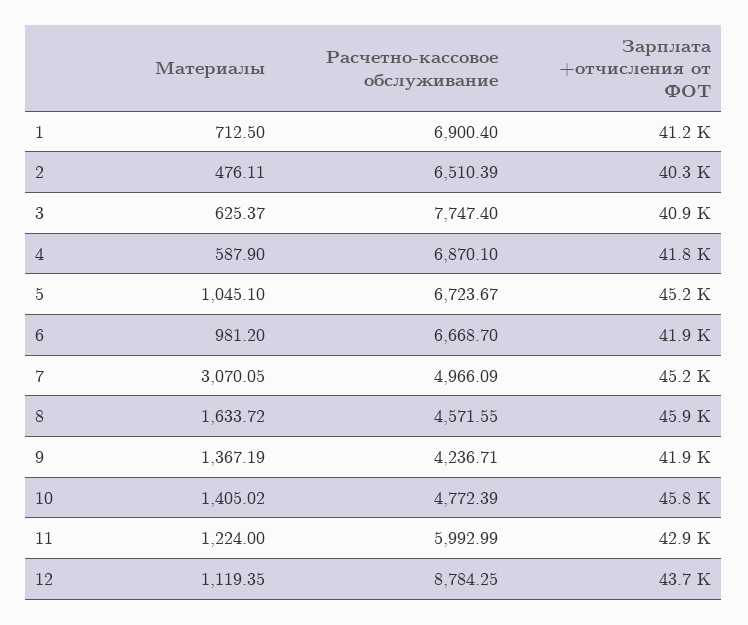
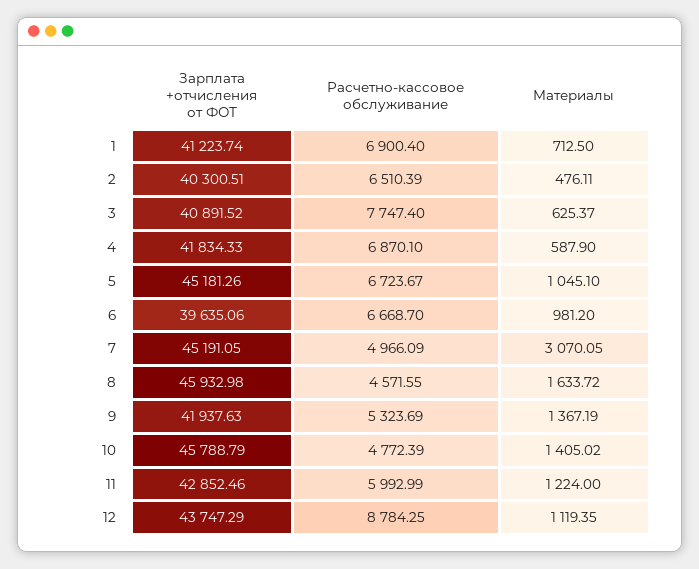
Зарплата +отчисления от ФОТ, 6: 41900 -> 39635.06
Расчетно-кассовое обслуживание, 9: 4236.71 -> 5323.69

